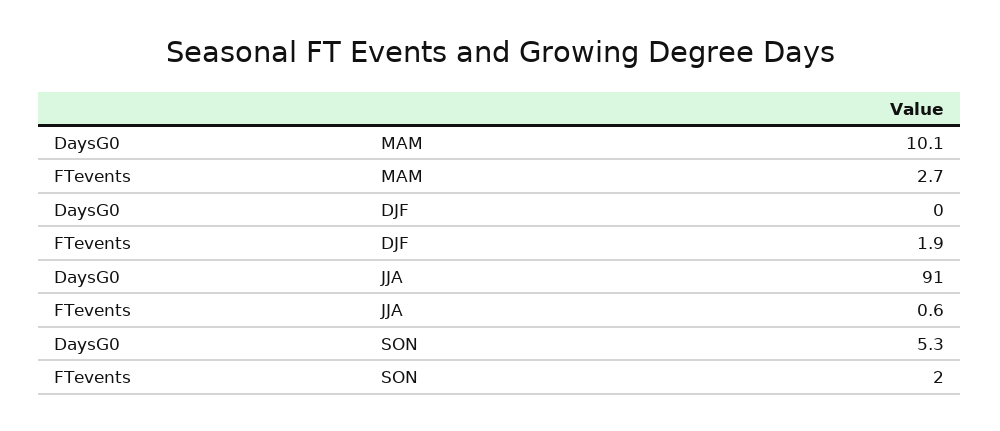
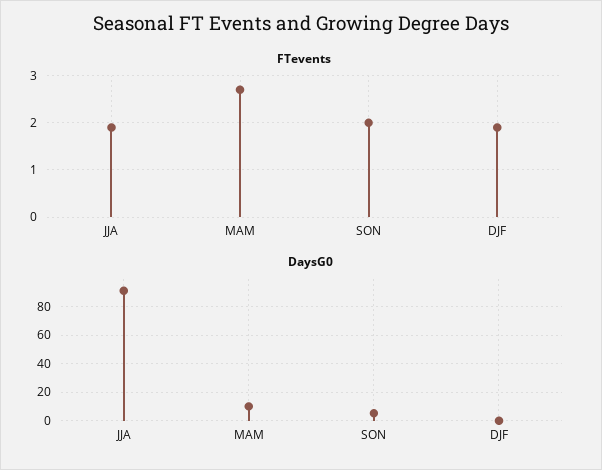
FTevents, JJA: 0.6 -> 2

